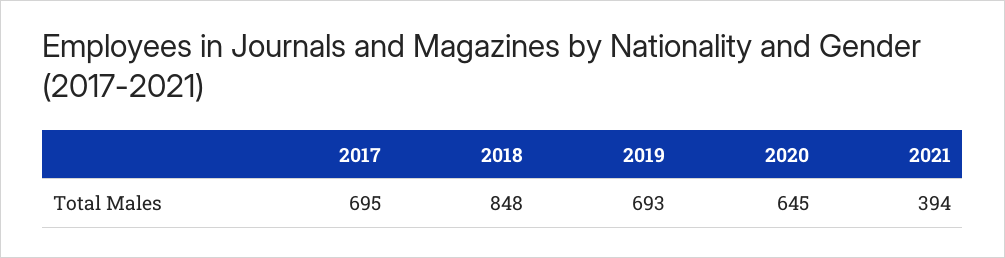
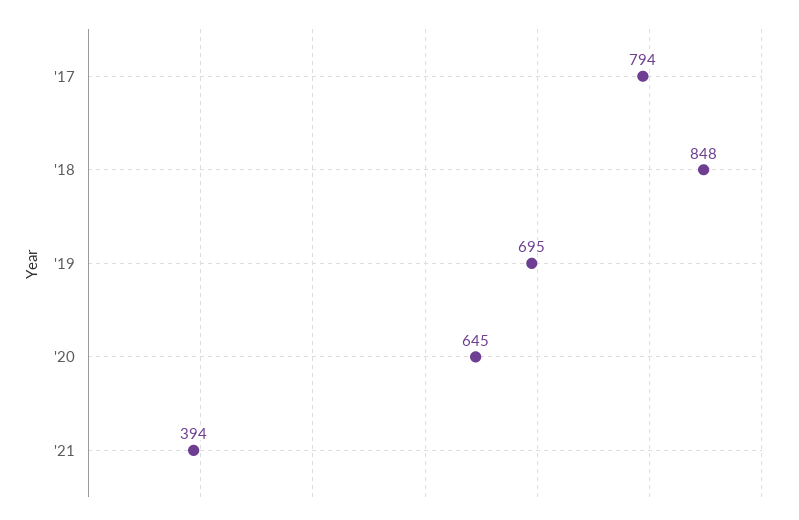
2017: 695 -> 794
2019: 693 -> 695

